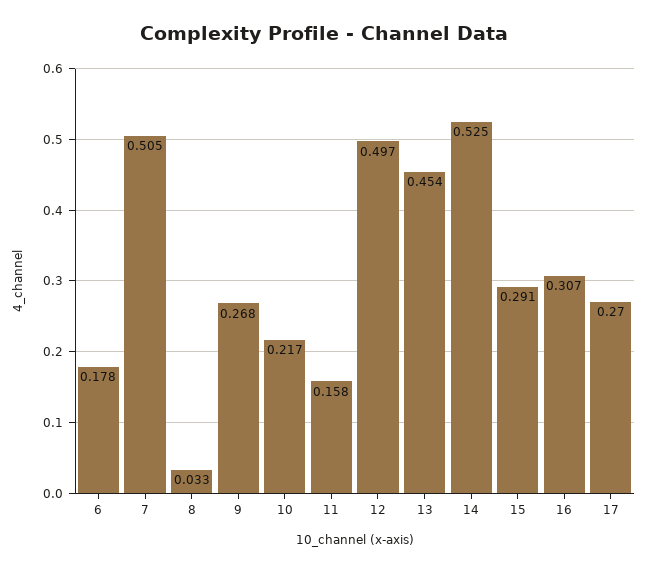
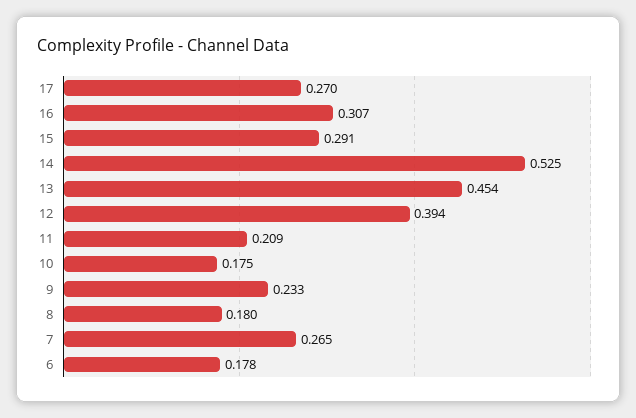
7: 0.505 -> 0.265
8: 0.033 -> 0.18
9: 0.268 -> 0.233
10: 0.217 -> 0.175
11: 0.158 -> 0.209
12: 0.497 -> 0.394

